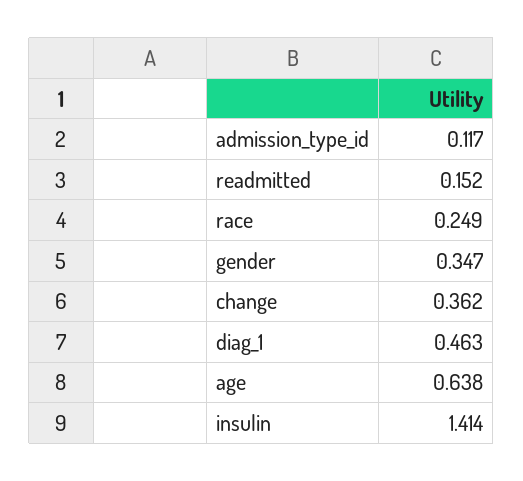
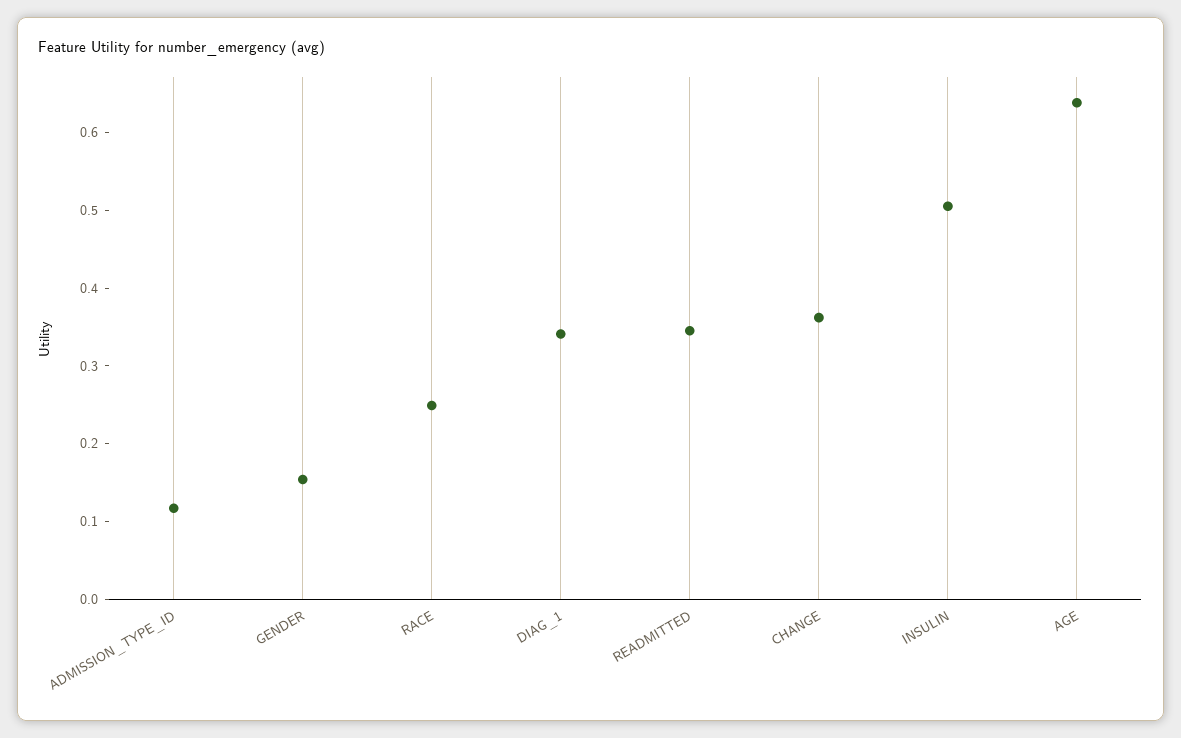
readmitted: 0.152 -> 0.34
gender: 0.347 -> 0.16
diag_1: 0.463 -> 0.34
insulin: 1.414 -> 0.5

